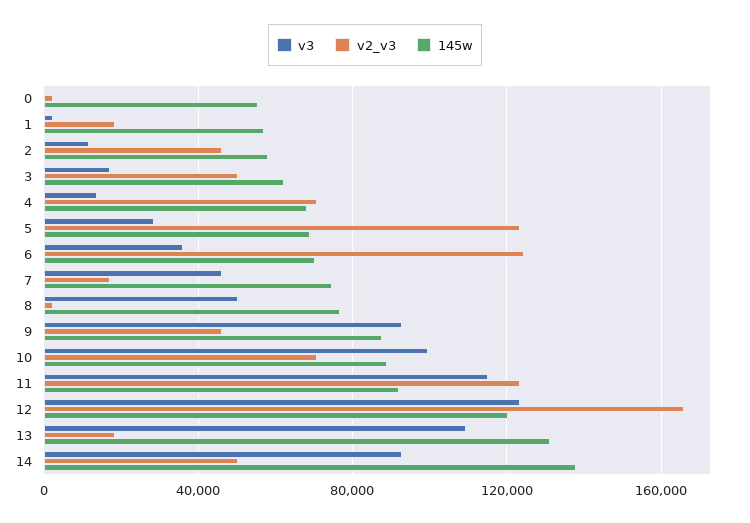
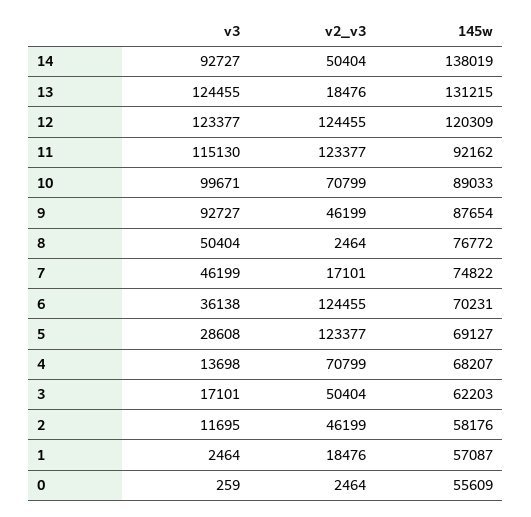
v2_v3, 12: 165000 -> 124455
v3, 13: 110000 -> 124455

